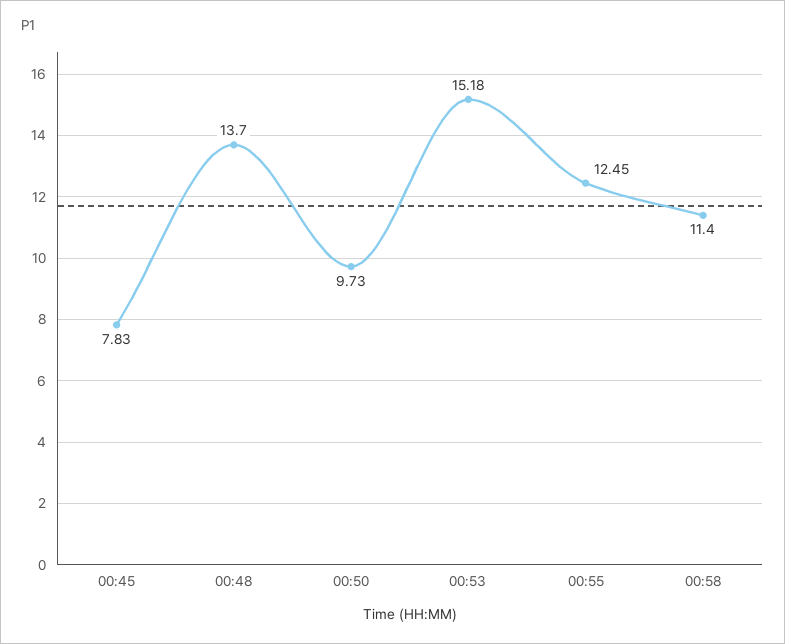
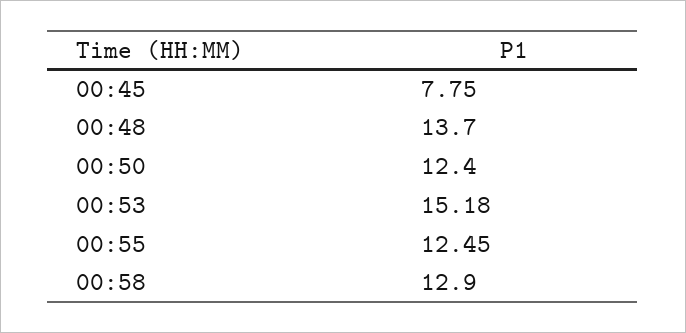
00:45: 7.83 -> 7.75
00:50: 9.73 -> 12.4
00:58: 11.4 -> 12.9

